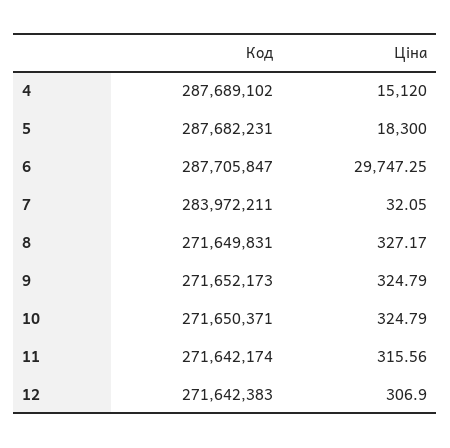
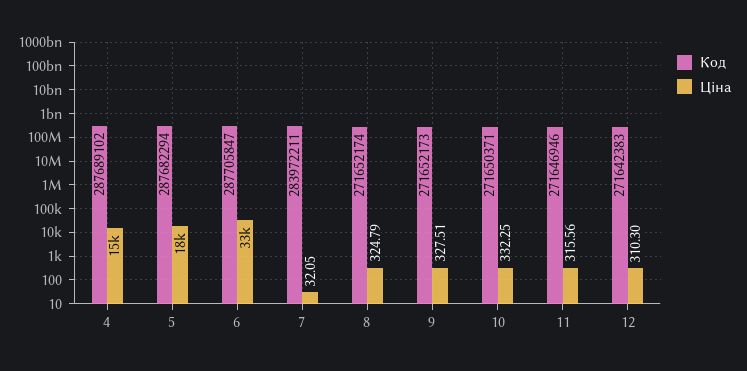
Код, 5: 287682231 -> 287682294
Ціна, 6: 29747.25 -> 33000
Код, 8: 271649831 -> 271652174
Ціна, 8: 327.17 -> 324.79
Ціна, 9: 324.79 -> 327.51
Ціна, 10: 324.79 -> 332.25
Код, 11: 271642174 -> 271646946
Ціна, 12: 306.9 -> 310.3

